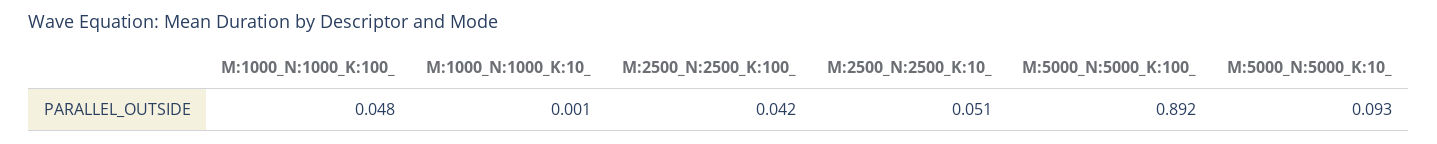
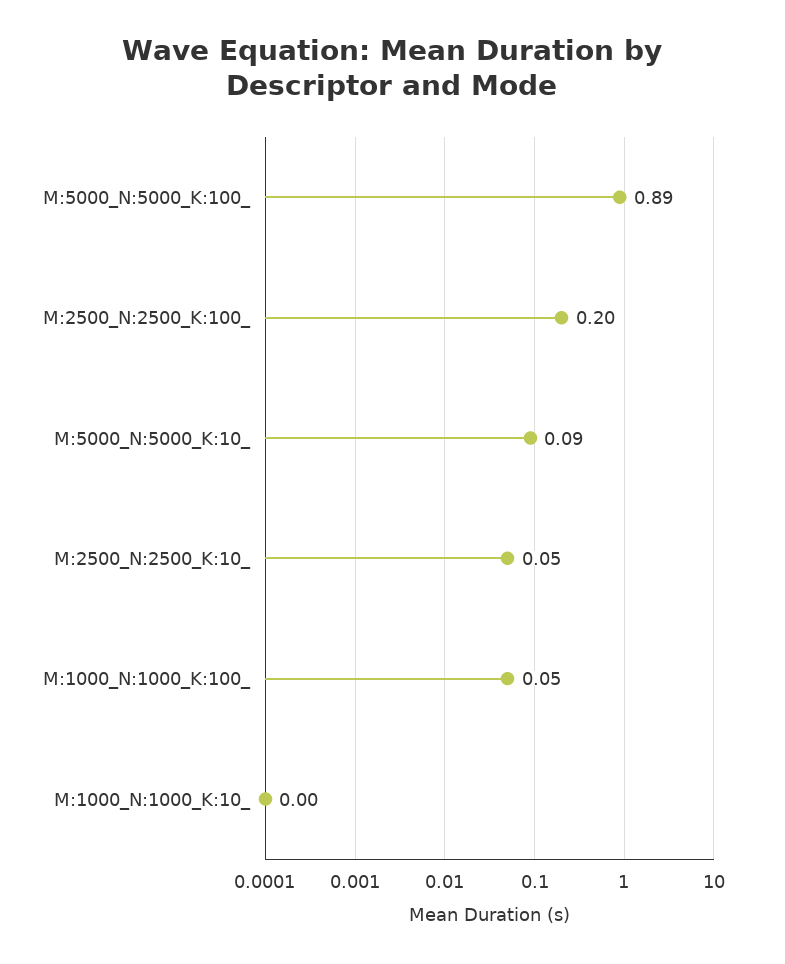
M:2500_N:2500_K:100_: 0.042 -> 0.2

